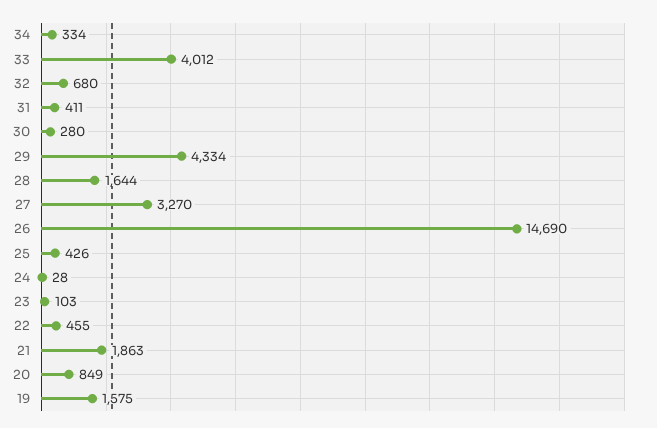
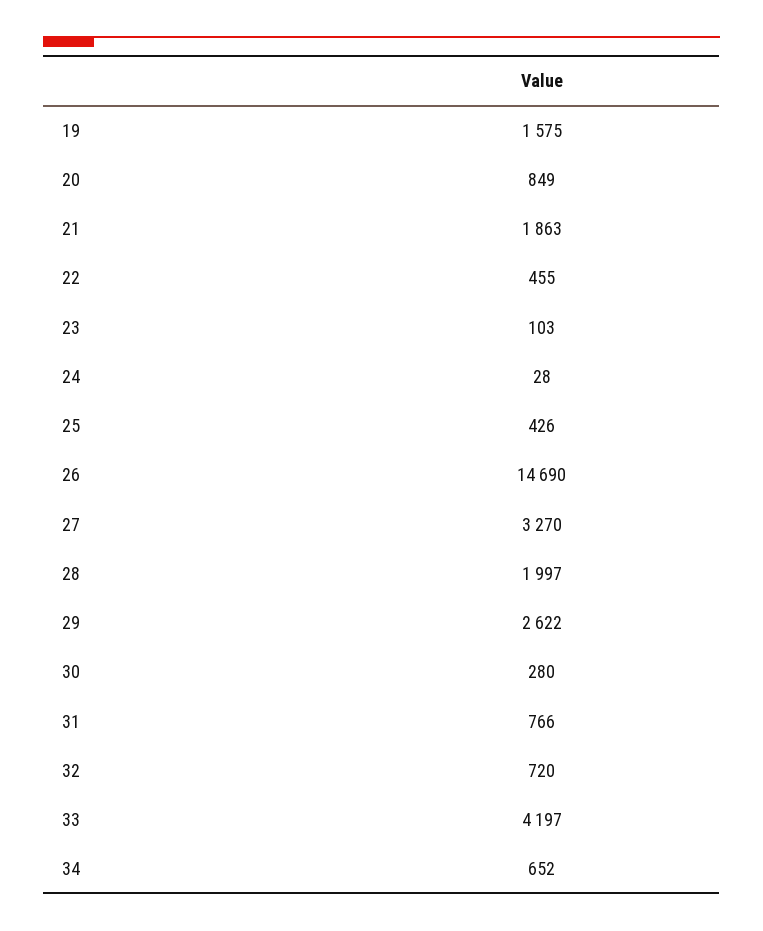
34: 334 -> 652
33: 4012 -> 4197
32: 680 -> 720
31: 411 -> 766
29: 4334 -> 2622
28: 1644 -> 1997

